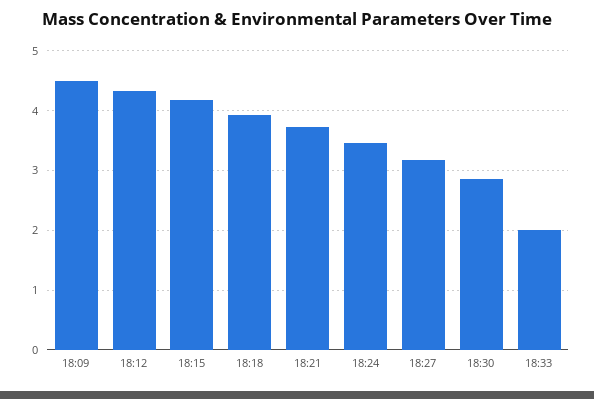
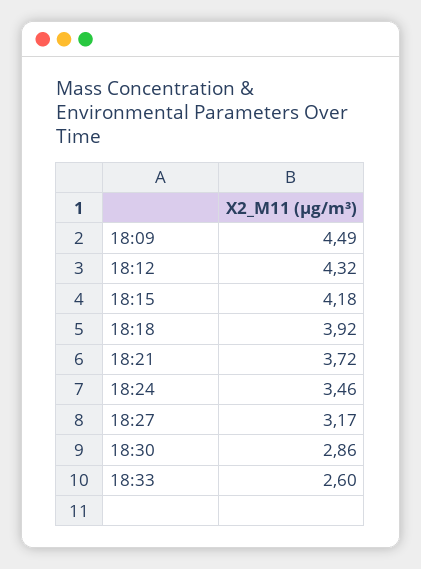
18:33: 2 -> 2.6

